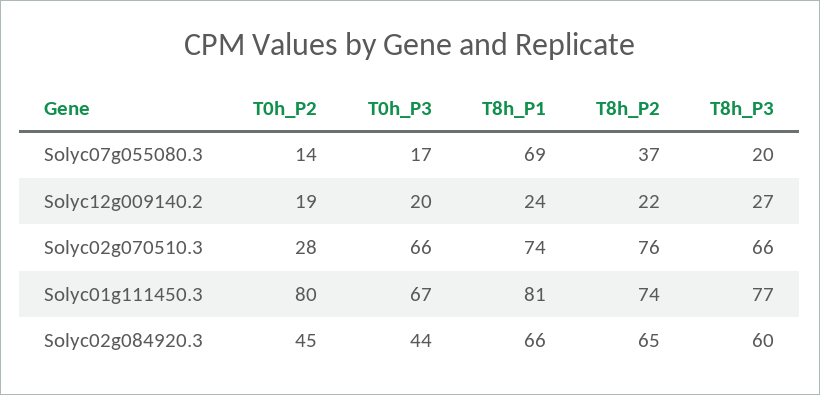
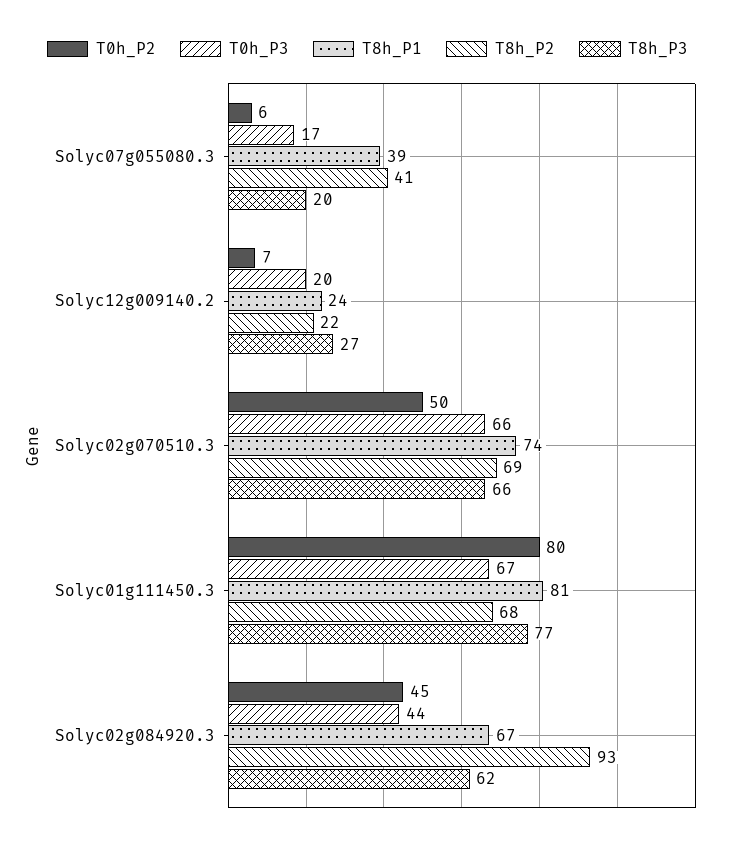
T0h_P2, Solyc07g055080.3: 14 -> 6
T8h_P1, Solyc07g055080.3: 69 -> 39
T8h_P2, Solyc07g055080.3: 37 -> 41
T0h_P2, Solyc12g009140.2: 19 -> 7
T0h_P2, Solyc02g070510.3: 28 -> 50
T8h_P2, Solyc02g070510.3: 76 -> 69
T8h_P2, Solyc01g111450.3: 74 -> 68
T8h_P1, Solyc02g084920.3: 66 -> 67
T8h_P2, Solyc02g084920.3: 65 -> 93
T8h_P3, Solyc02g084920.3: 60 -> 62

